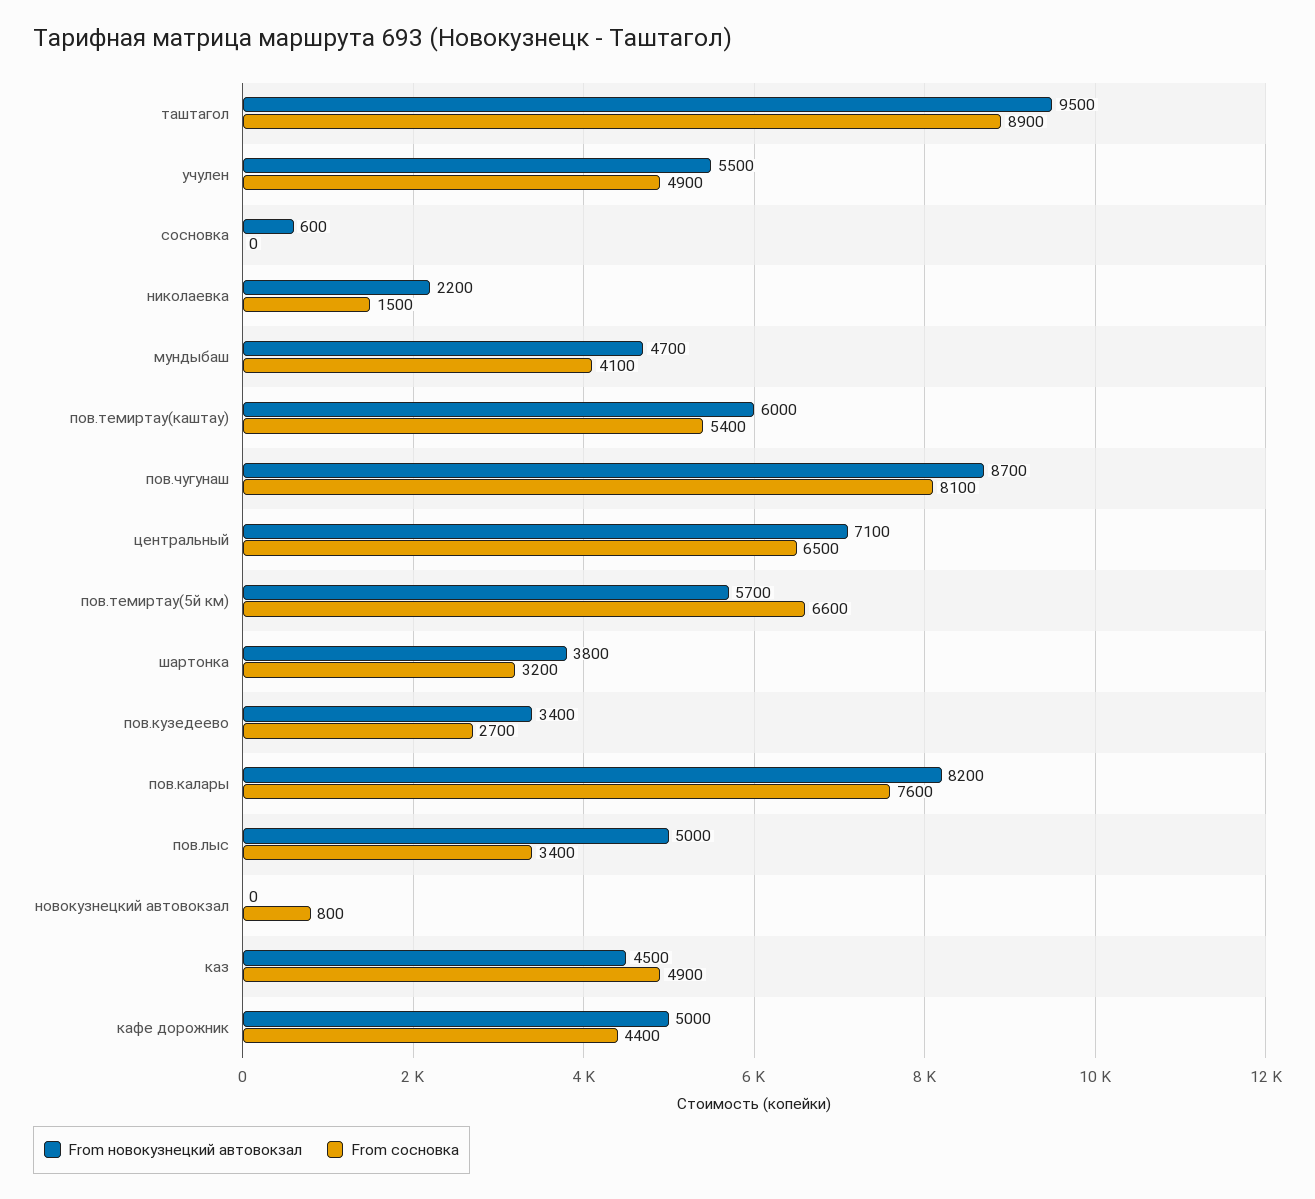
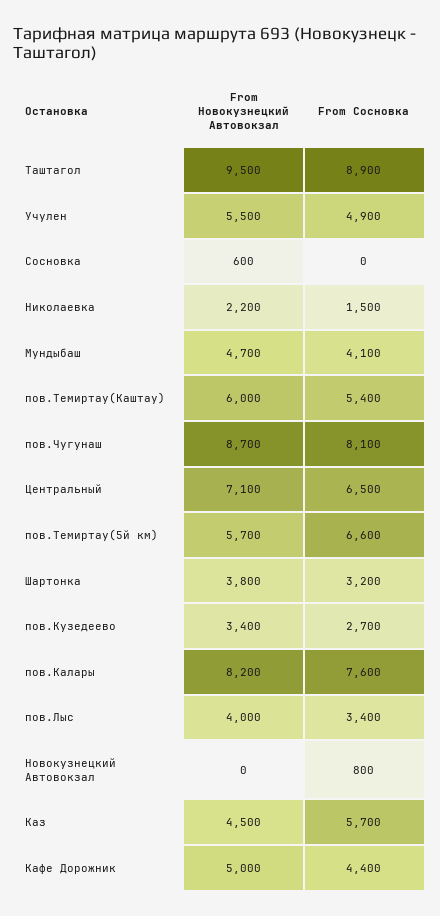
From новокузнецкий автовокзал, пов.лыс: 5000 -> 4000
From сосновка, каз: 4900 -> 5700

